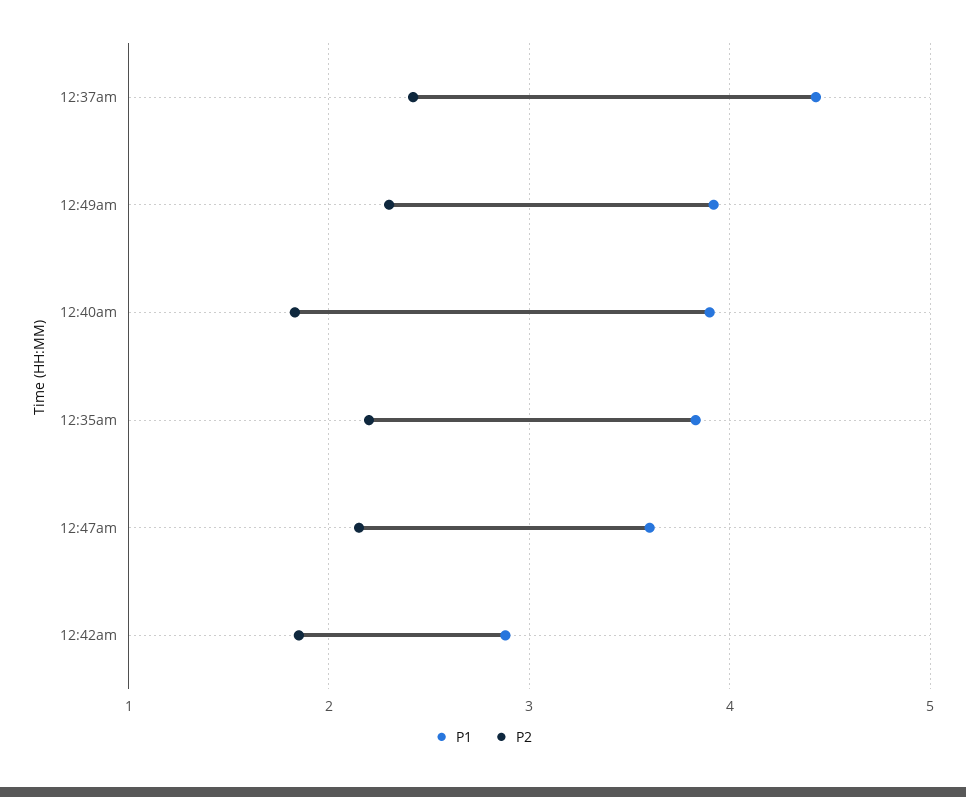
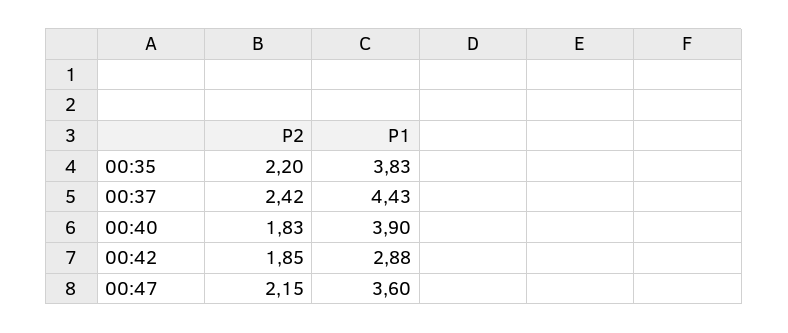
P1, 12:49am: 3.9 -> none
P2, 12:49am: 2.3 -> none

